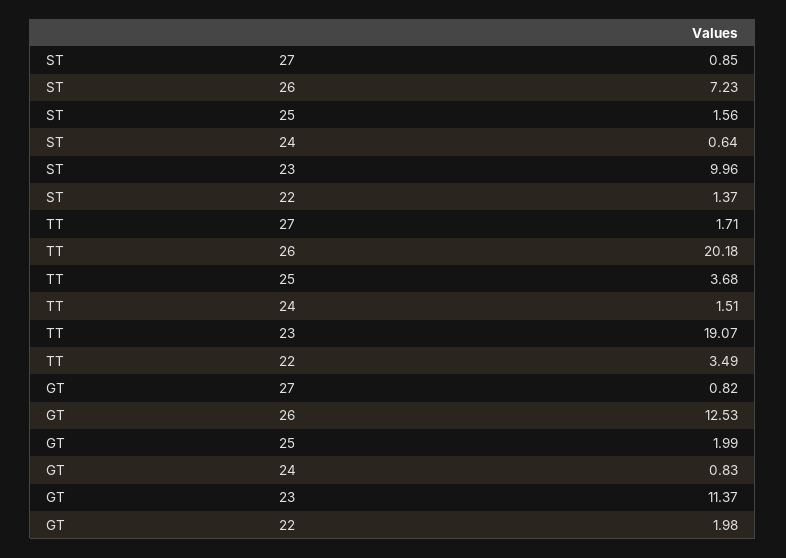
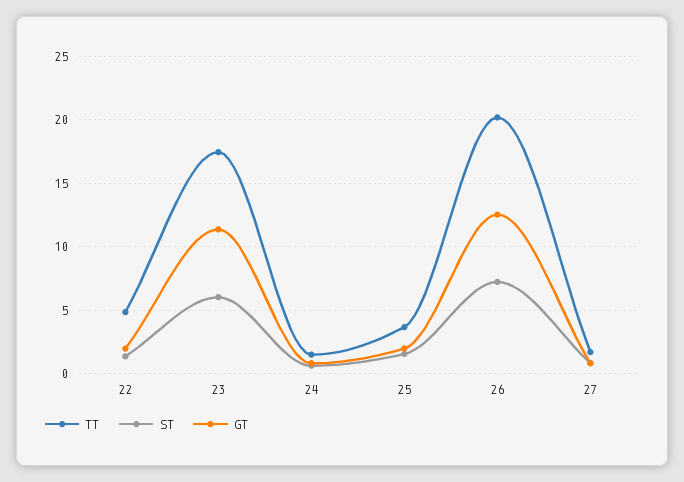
ST, 23: 9.96 -> 6
TT, 23: 19.07 -> 17.5
TT, 22: 3.49 -> 5

